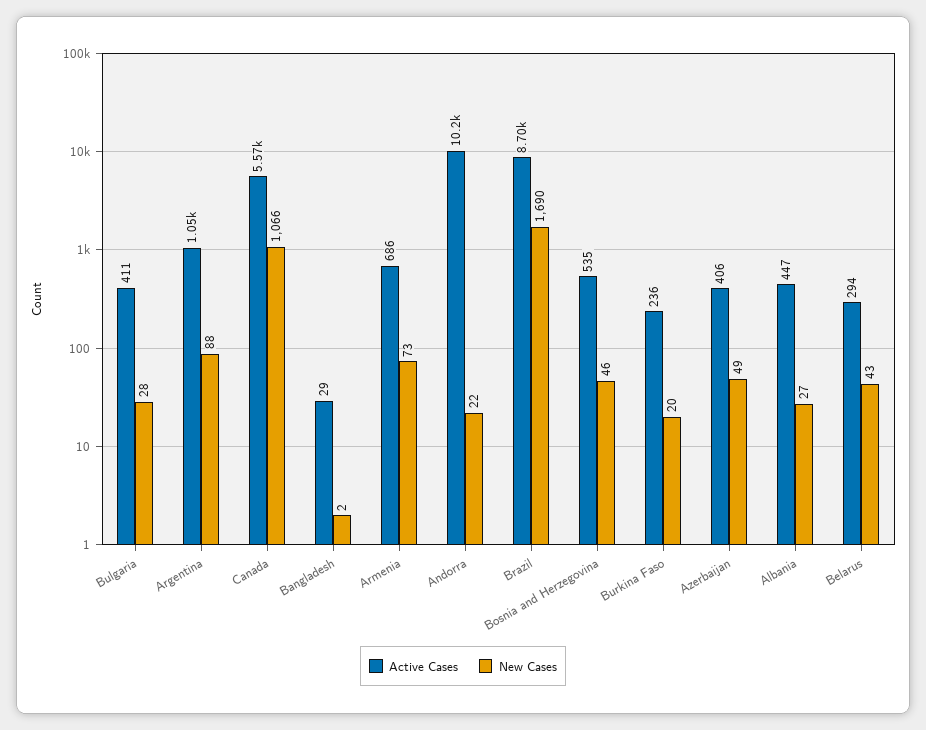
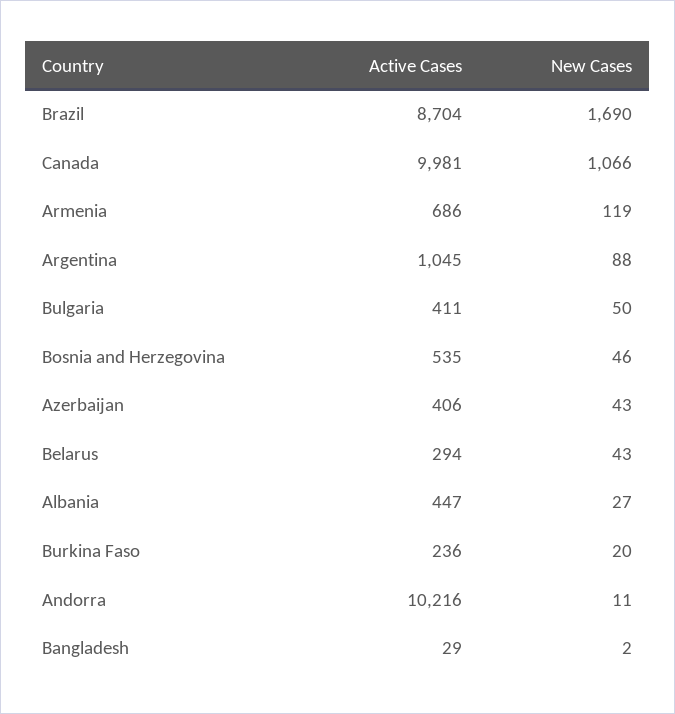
New Cases, Bulgaria: 28 -> 50
Active Cases, Canada: 5570 -> 9981
New Cases, Armenia: 73 -> 119
New Cases, Andorra: 22 -> 11
New Cases, Azerbaijan: 49 -> 43

